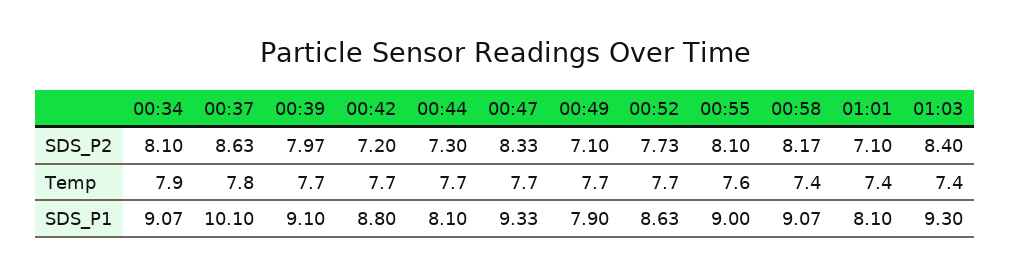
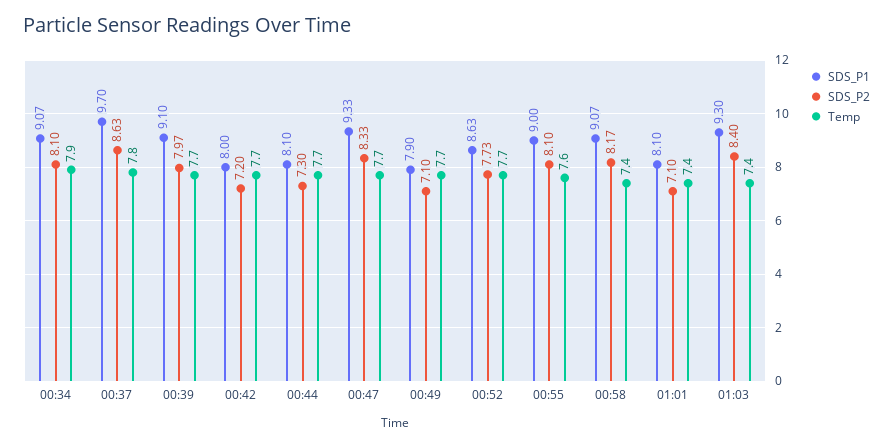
SDS_P1, 00:37: 10.1 -> 9.7
SDS_P1, 00:42: 8.8 -> 8

